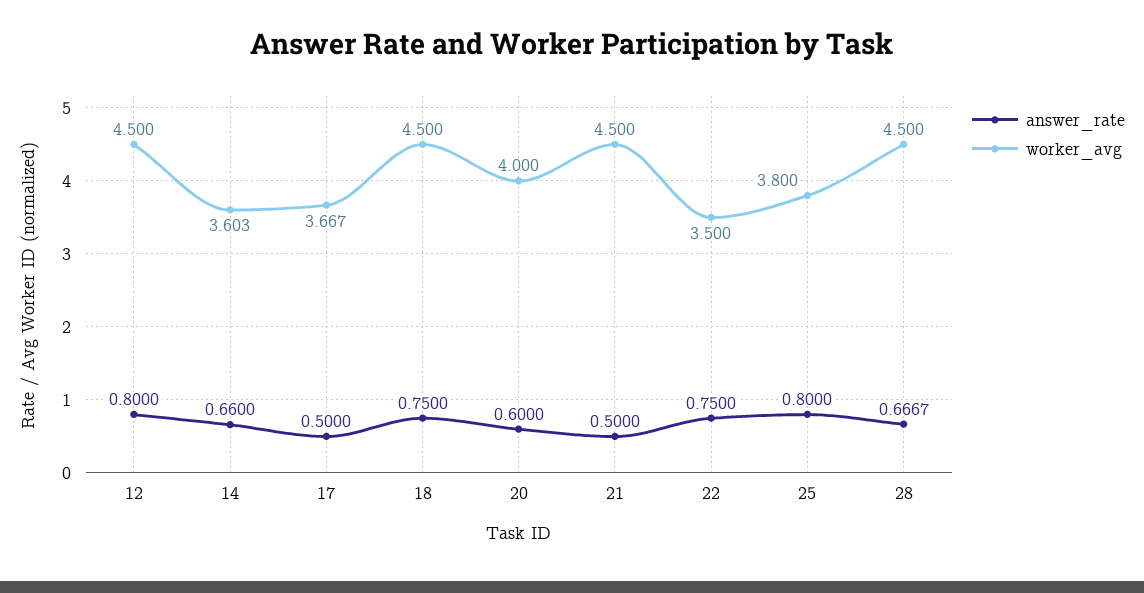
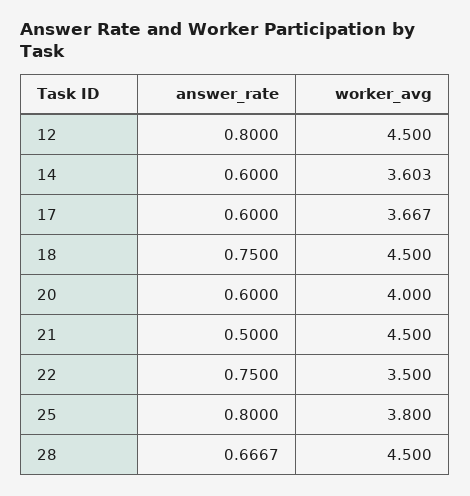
answer_rate, 14: 0.66 -> 0.6
answer_rate, 17: 0.5 -> 0.6

